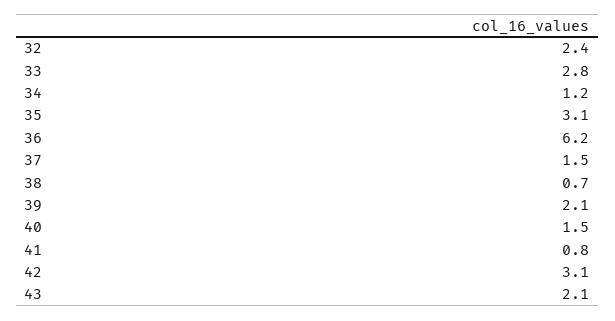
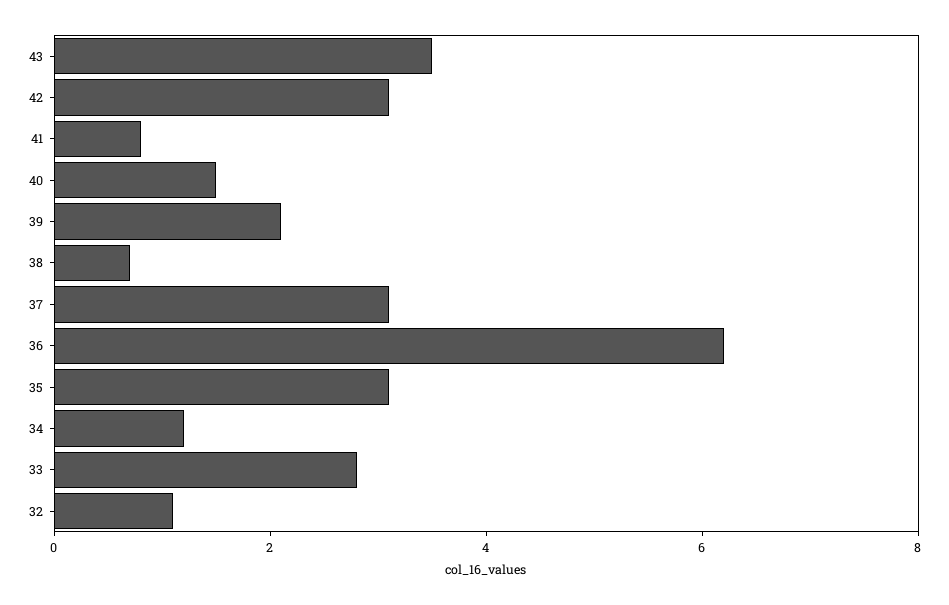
32: 2.4 -> 1
37: 1.5 -> 3
43: 2.1 -> 3.5

